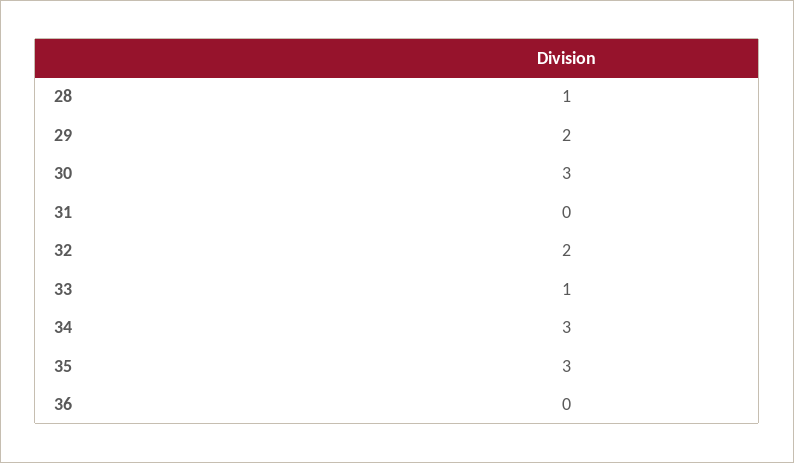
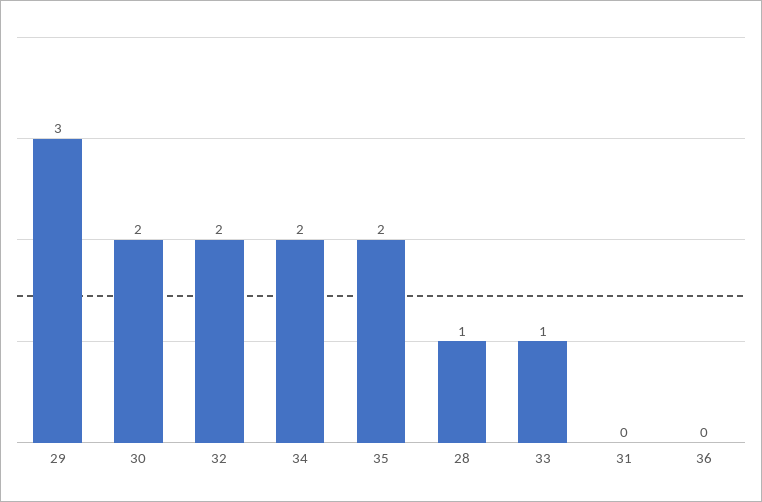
29: 2 -> 3
30: 3 -> 2
34: 3 -> 2
35: 3 -> 2

